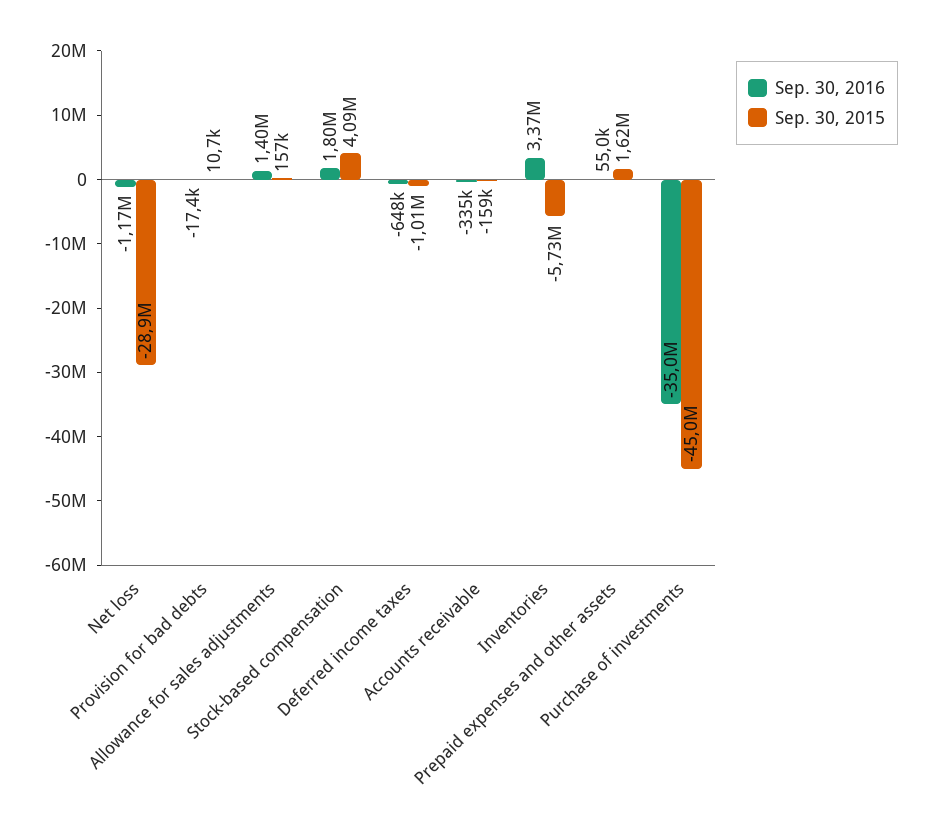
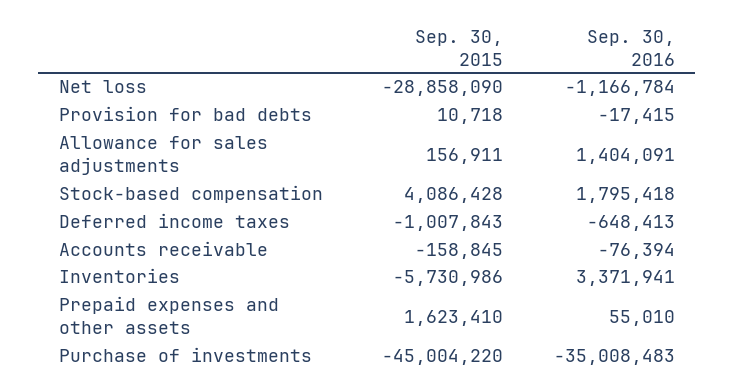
Sep. 30, 2016, Accounts receivable: -335000 -> -76394

